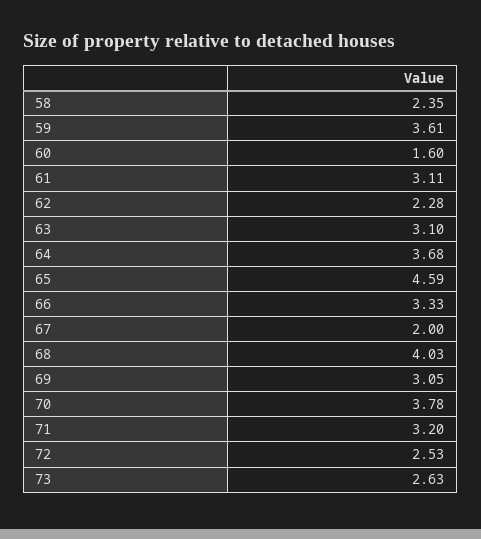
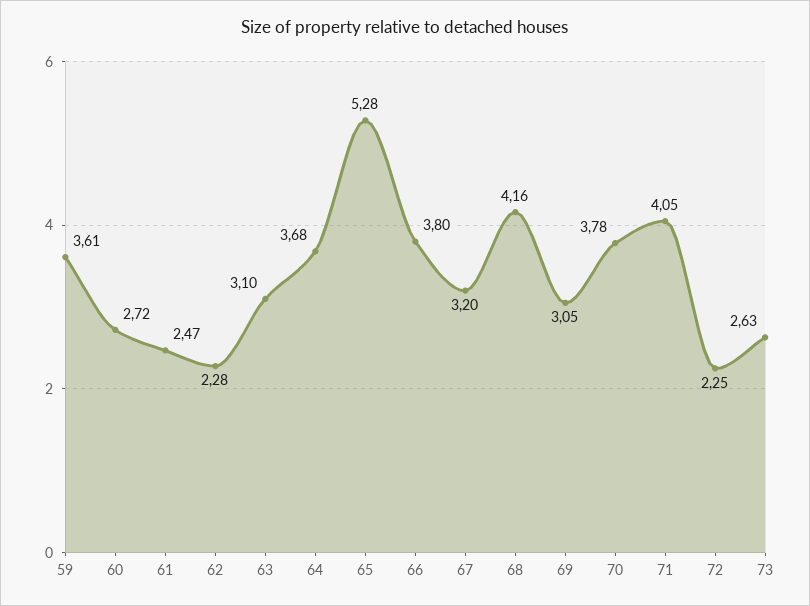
58: 2.35 -> none
60: 1.6 -> 2.72
61: 3.11 -> 2.47
65: 4.59 -> 5.28
66: 3.33 -> 3.8
67: 2 -> 3.2
68: 4.03 -> 4.16
71: 3.2 -> 4.05
72: 2.53 -> 2.25

